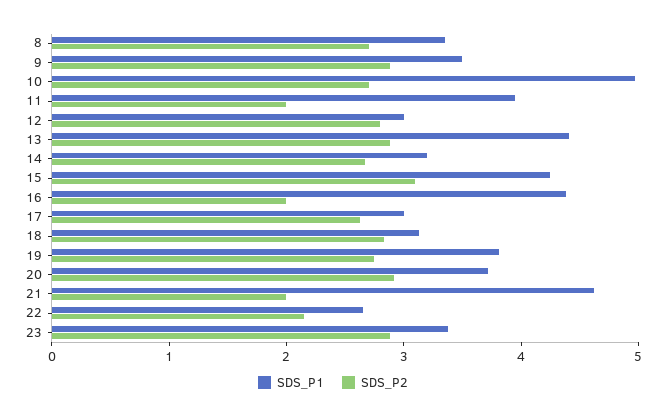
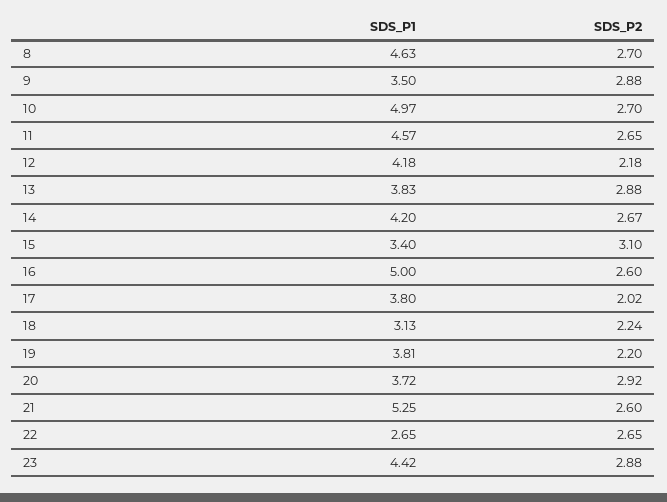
SDS_P1, 8: 3.4 -> 4.63
SDS_P1, 11: 4 -> 4.57
SDS_P2, 11: 2 -> 2.65
SDS_P1, 12: 3 -> 4.18
SDS_P2, 12: 2.8 -> 2.18
SDS_P1, 13: 4.4 -> 3.83
SDS_P1, 14: 3.2 -> 4.2
SDS_P1, 15: 4.2 -> 3.4
SDS_P1, 16: 4.4 -> 5
SDS_P2, 16: 2 -> 2.6
SDS_P1, 17: 3 -> 3.8
SDS_P2, 17: 2.6 -> 2.02
SDS_P2, 18: 2.8 -> 2.24
SDS_P2, 19: 2.8 -> 2.2
SDS_P1, 21: 4.6 -> 5.25
SDS_P2, 21: 2 -> 2.6
SDS_P2, 22: 2.2 -> 2.65
SDS_P1, 23: 3.4 -> 4.42

